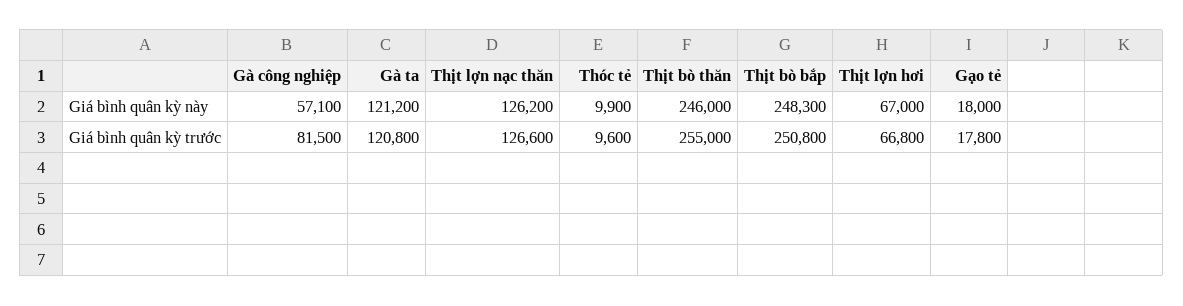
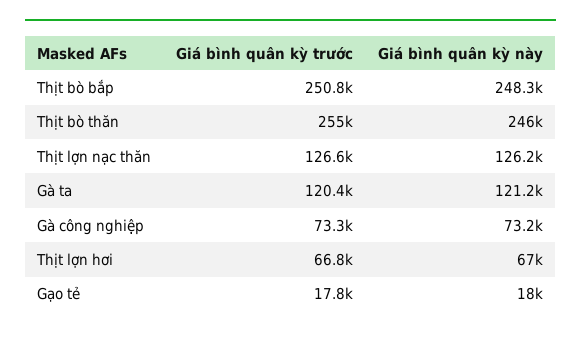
Gà công nghiệp, Giá bình quân kỳ này: 57100 -> 73200
Thóc tẻ, Giá bình quân kỳ này: 9900 -> none
Gà công nghiệp, Giá bình quân kỳ trước: 81500 -> 73300
Gà ta, Giá bình quân kỳ trước: 120800 -> 120400
Thóc tẻ, Giá bình quân kỳ trước: 9600 -> none

